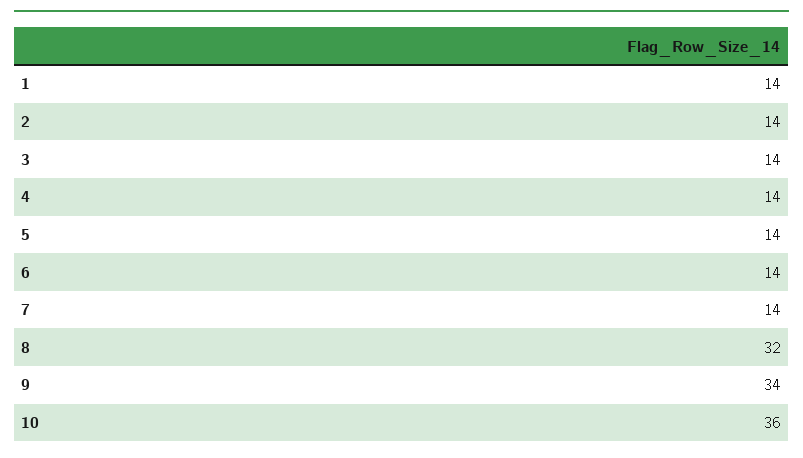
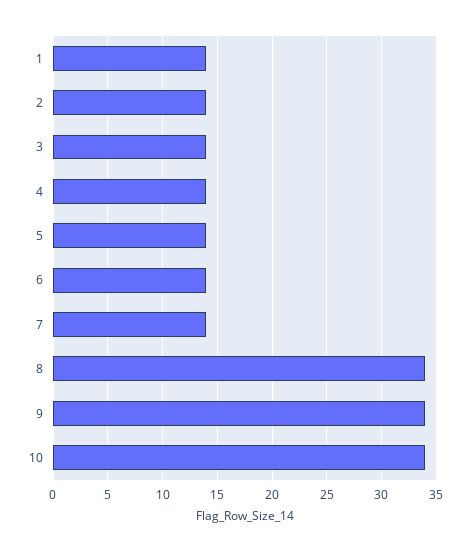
8: 32 -> 34
10: 36 -> 34

